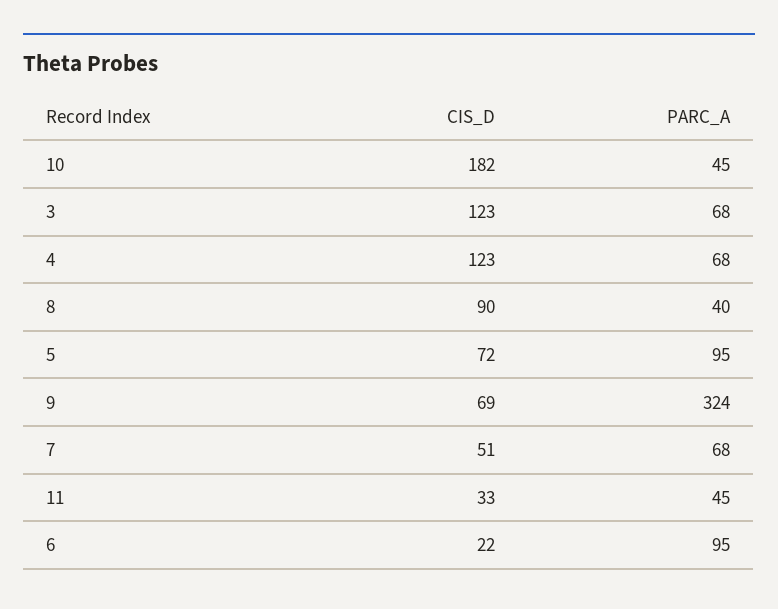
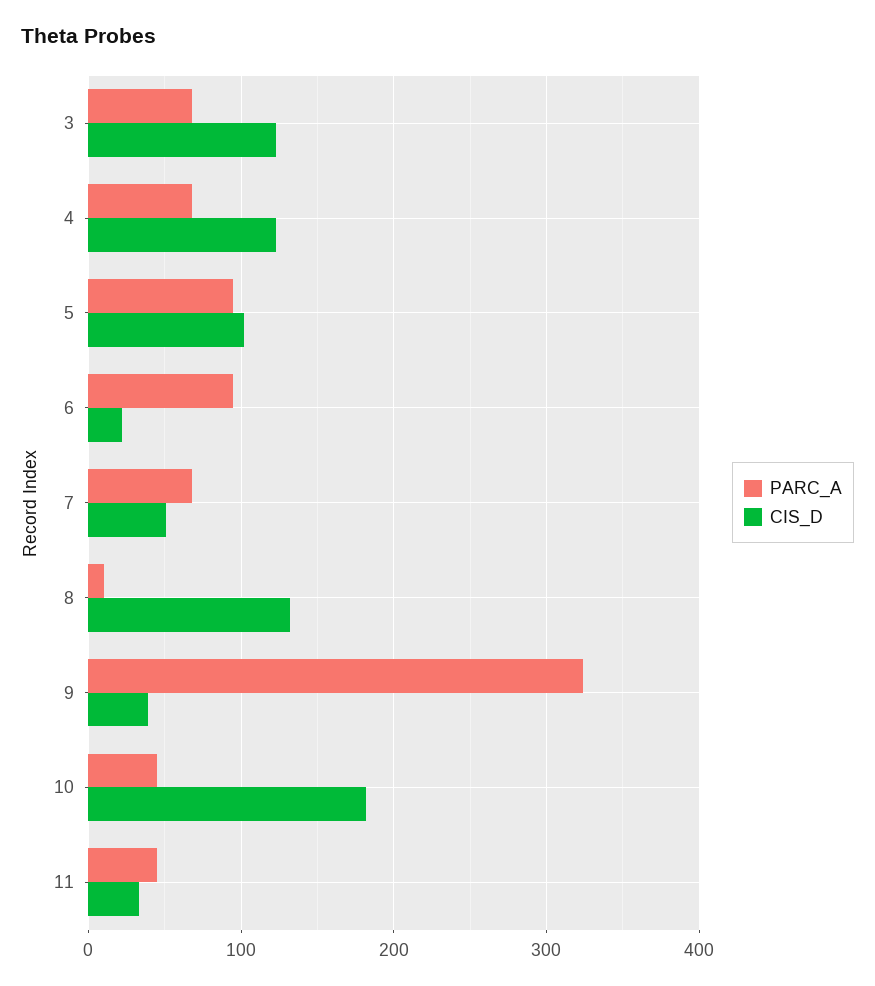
CIS_D, 8: 90 -> 130
PARC_A, 8: 40 -> 10
CIS_D, 5: 72 -> 100
CIS_D, 9: 69 -> 40

